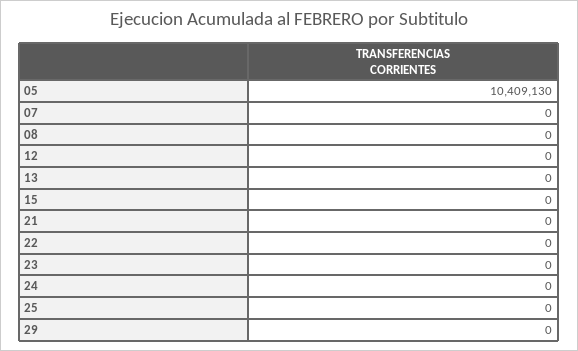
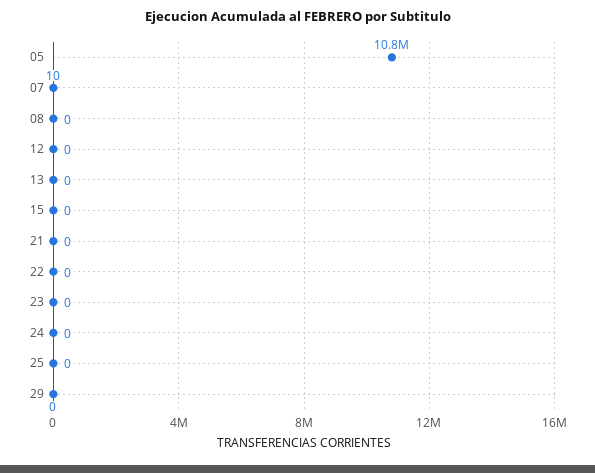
05: 10409130 -> 10800000
07: 0 -> 10

